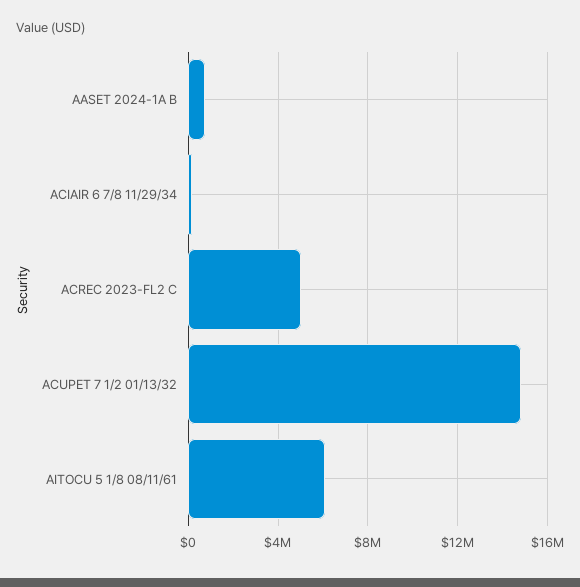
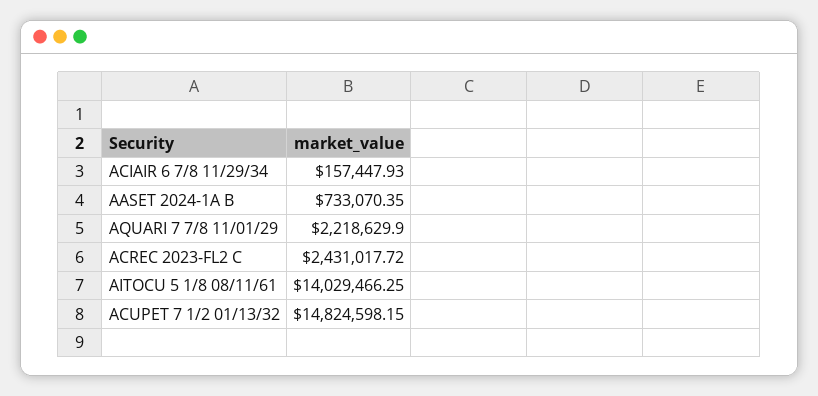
ACREC 2023-FL2 C: 5000000 -> 2431017.72
AITOCU 5 1/8 08/11/61: 6000000 -> 14029466.25
AQUARI 7 7/8 11/01/29: none -> 2218629.9

